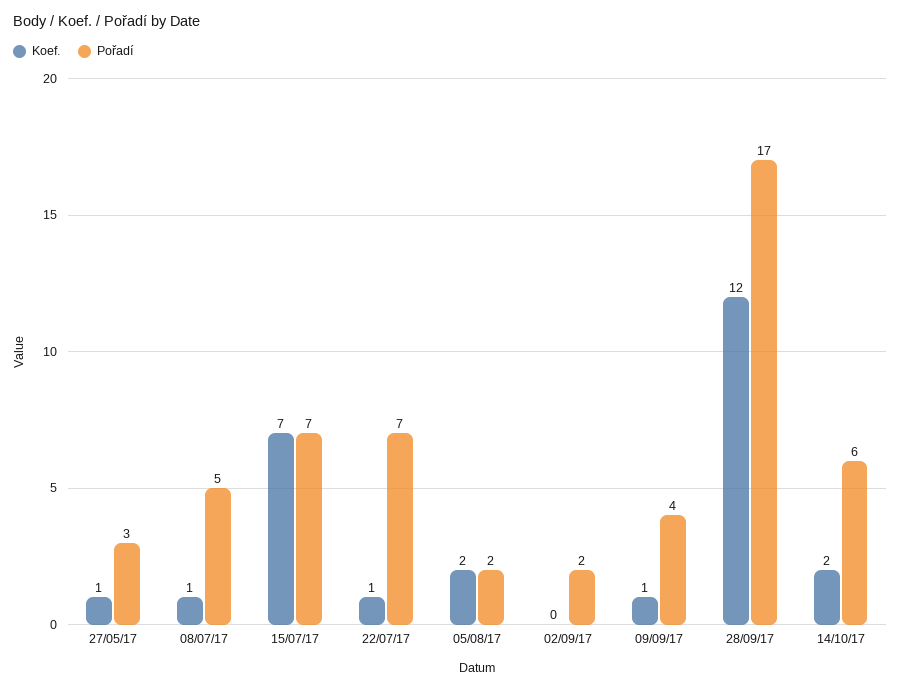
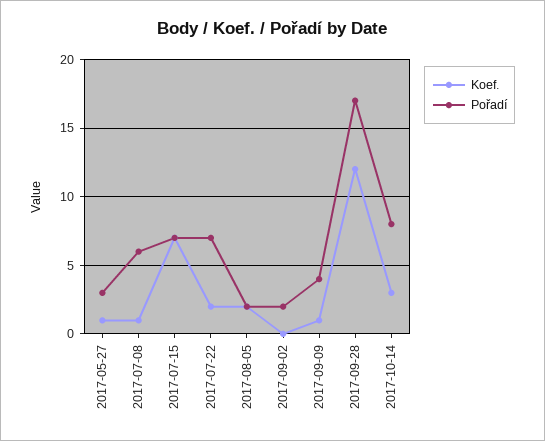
Pořadí, 08/07/17: 5 -> 6
Koef., 22/07/17: 1 -> 2
Koef., 14/10/17: 2 -> 3
Pořadí, 14/10/17: 6 -> 8

